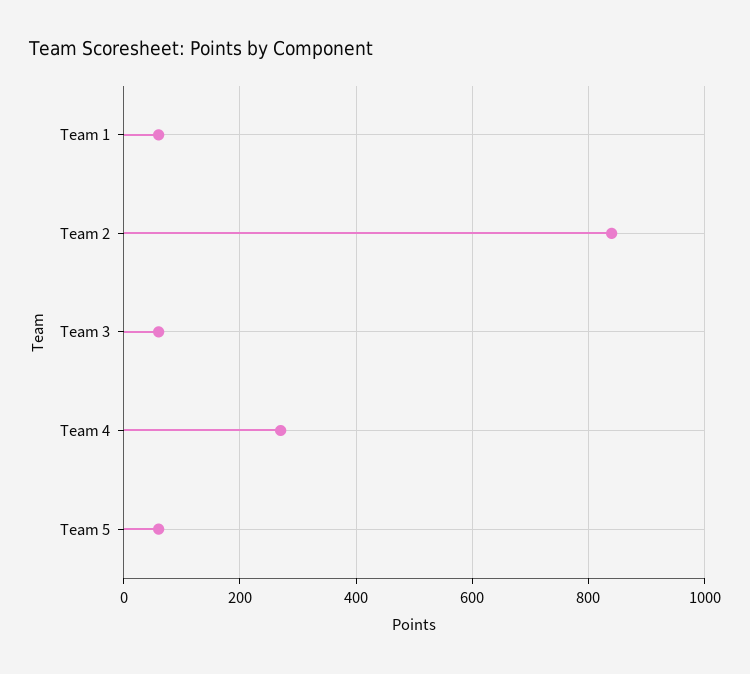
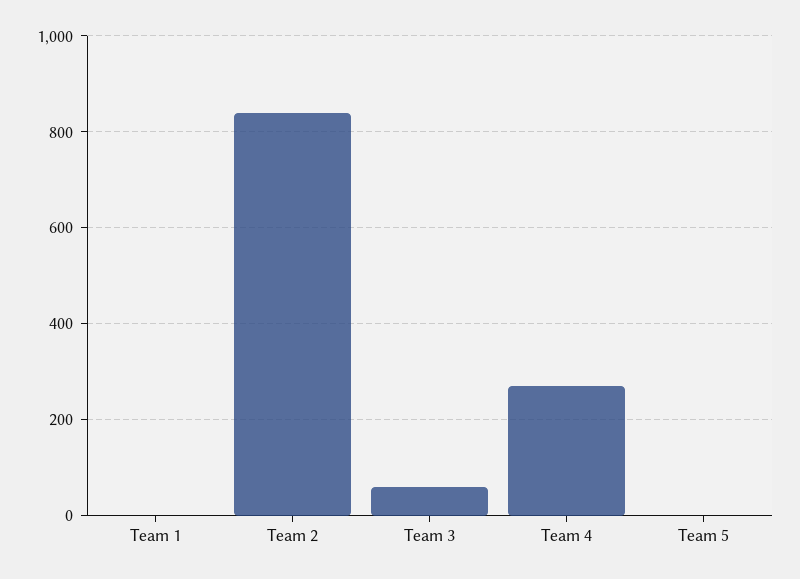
Team 1: 60 -> 0
Team 5: 60 -> 0

